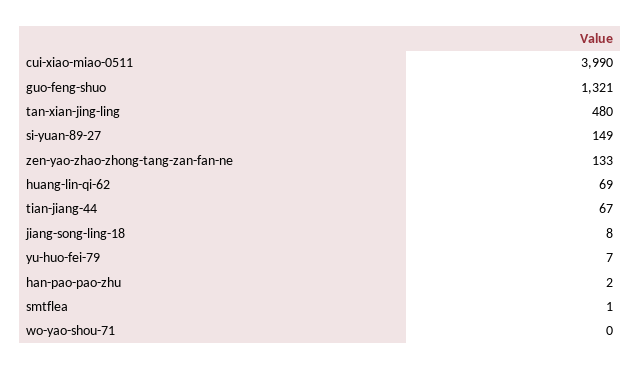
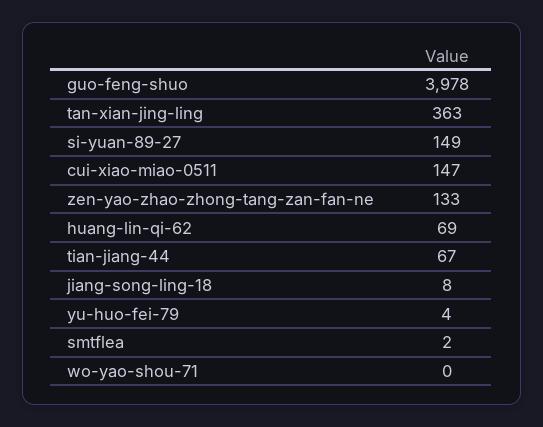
cui-xiao-miao-0511: 3990 -> 147
guo-feng-shuo: 1321 -> 3978
tan-xian-jing-ling: 480 -> 363
yu-huo-fei-79: 7 -> 4
han-pao-pao-zhu: 2 -> none
smtflea: 1 -> 2

